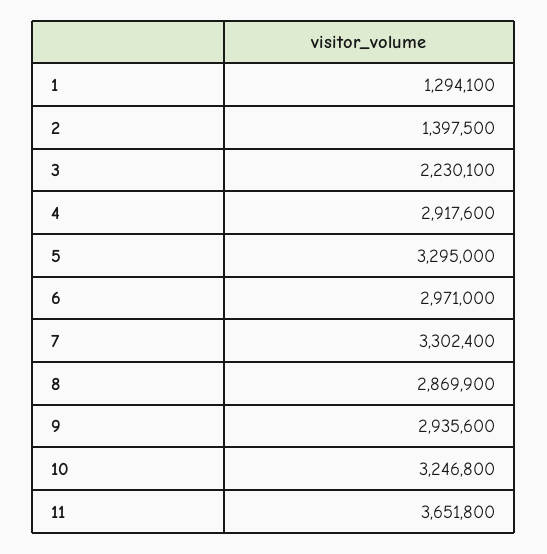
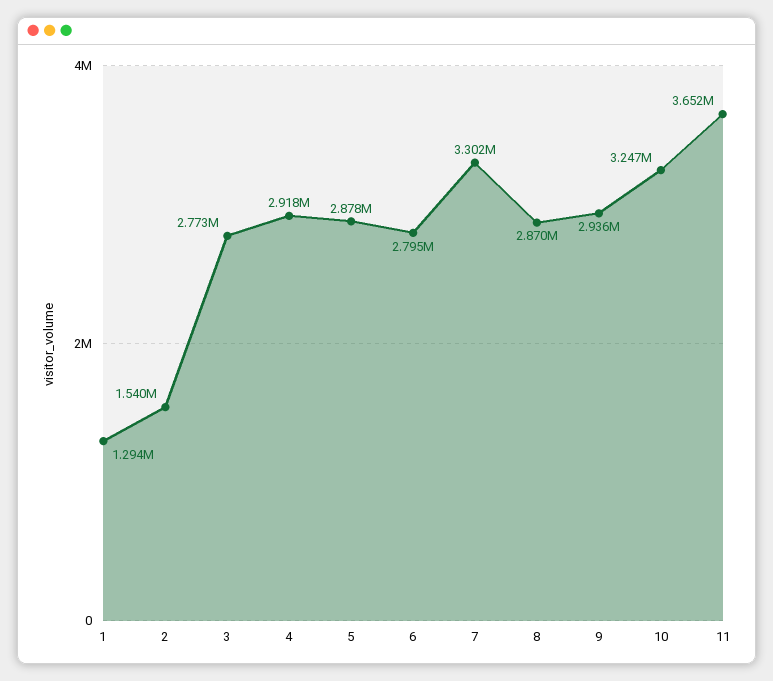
2: 1397500 -> 1540000
3: 2230100 -> 2773000
5: 3295000 -> 2878000
6: 2971000 -> 2795000

